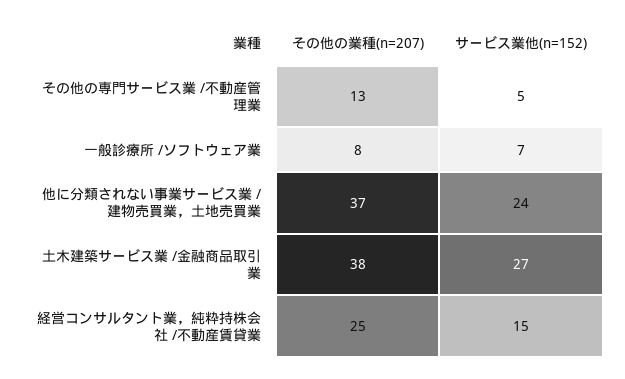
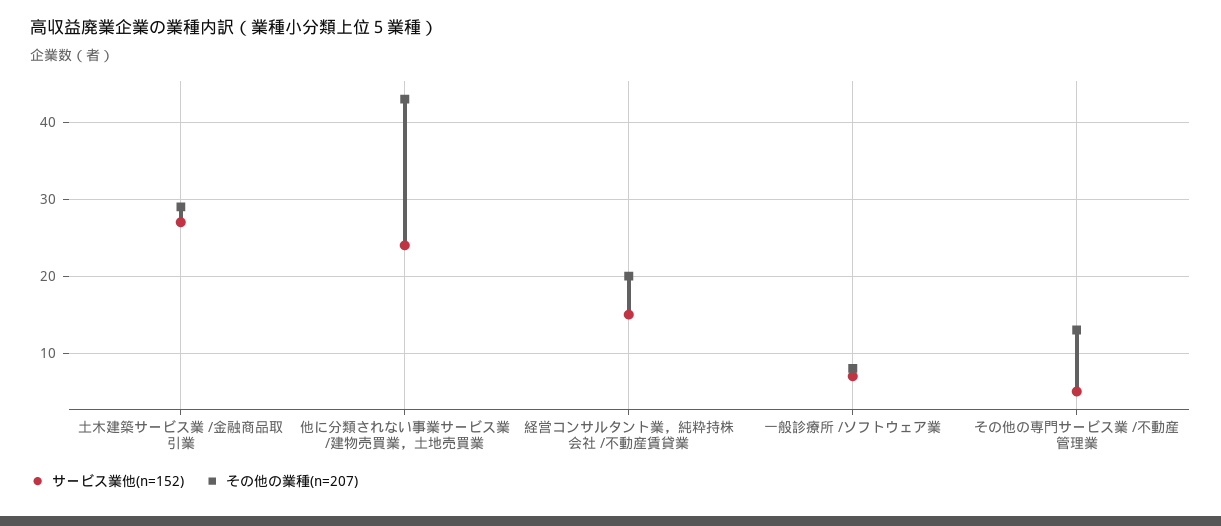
その他の業種(n=207), 他に分類されない事業サービス業 /建物売買業，土地売買業: 37 -> 43
その他の業種(n=207), 土木建築サービス業 /金融商品取引業: 38 -> 29
その他の業種(n=207), 経営コンサルタント業，純粋持株会社 /不動産賃貸業: 25 -> 20

